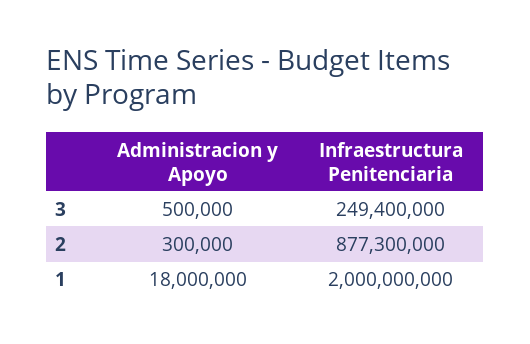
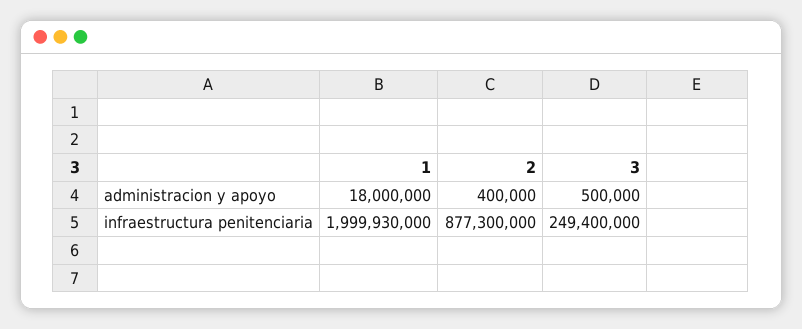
Administracion y Apoyo, 2: 300000 -> 400000
Infraestructura Penitenciaria, 1: 2000000000 -> 1999930000

